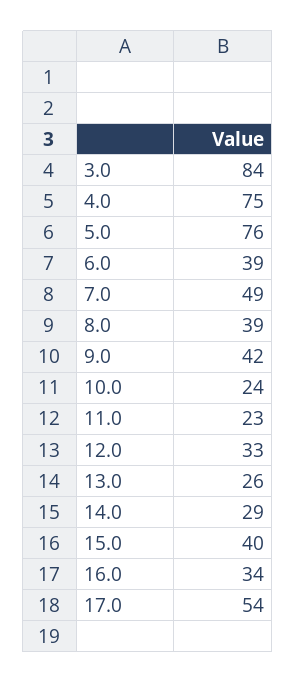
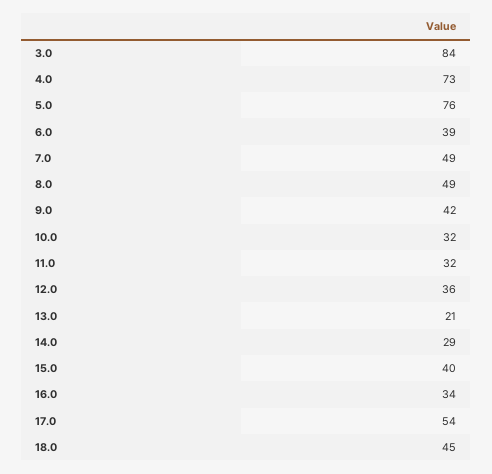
4.0: 75 -> 73
8.0: 39 -> 49
10.0: 24 -> 32
11.0: 23 -> 32
12.0: 33 -> 36
13.0: 26 -> 21
18.0: none -> 45

